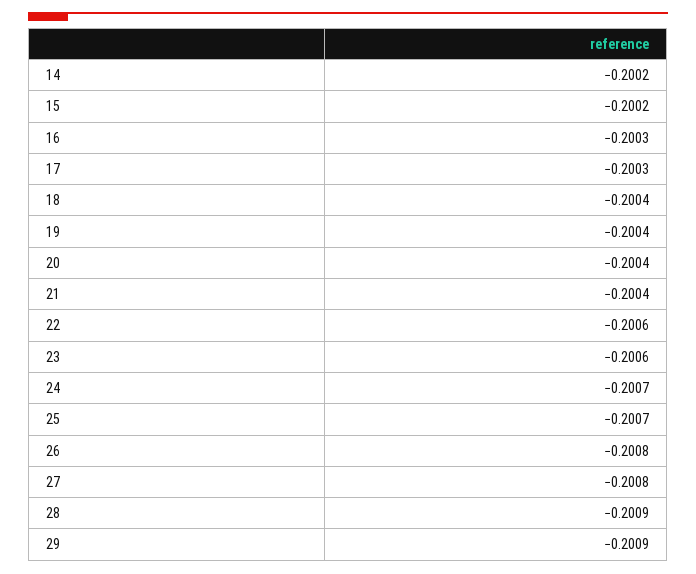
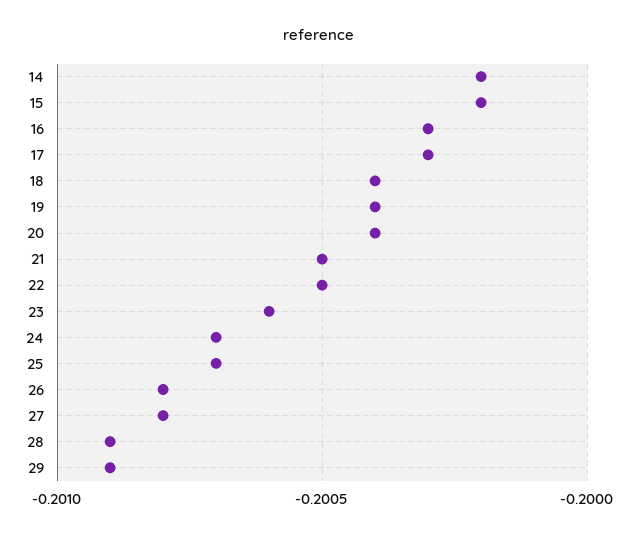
21: -0.2004 -> -0.2005
22: -0.2006 -> -0.2005

